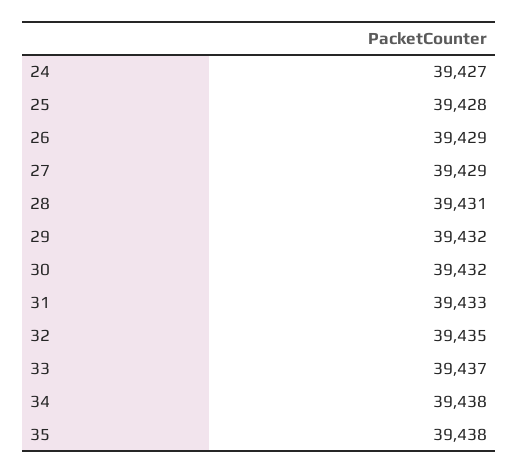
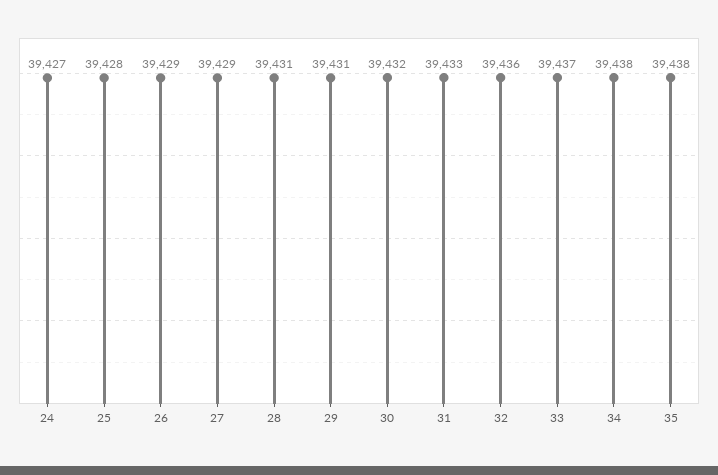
29: 39432 -> 39431
32: 39435 -> 39436

